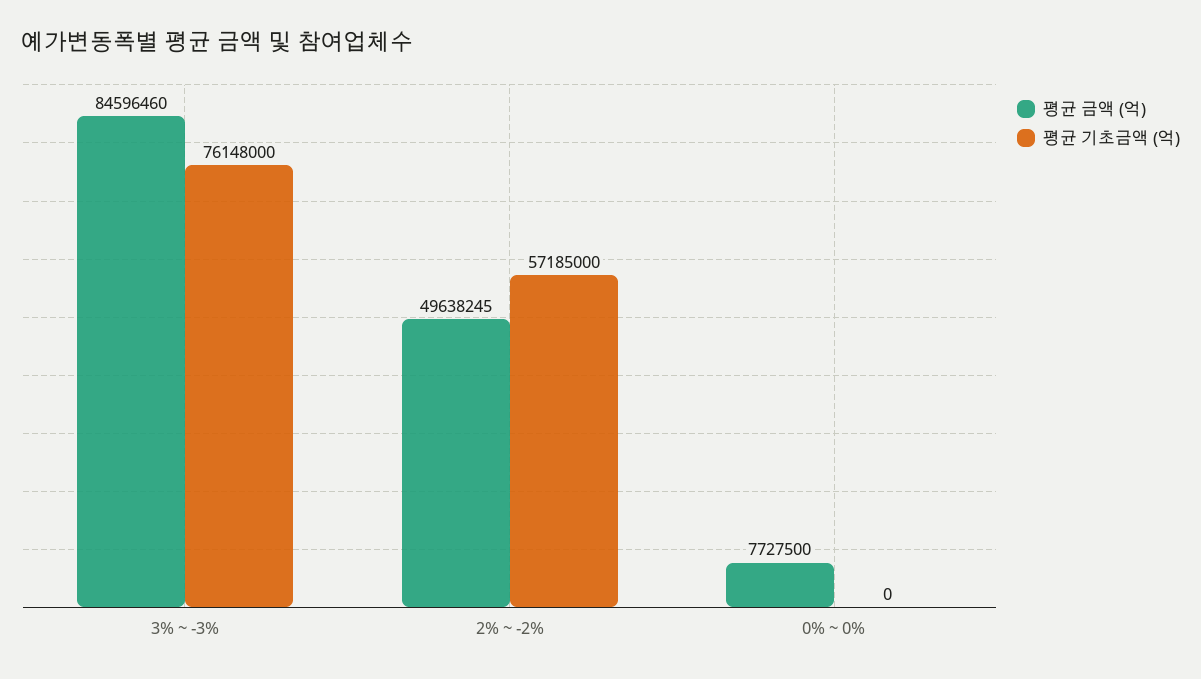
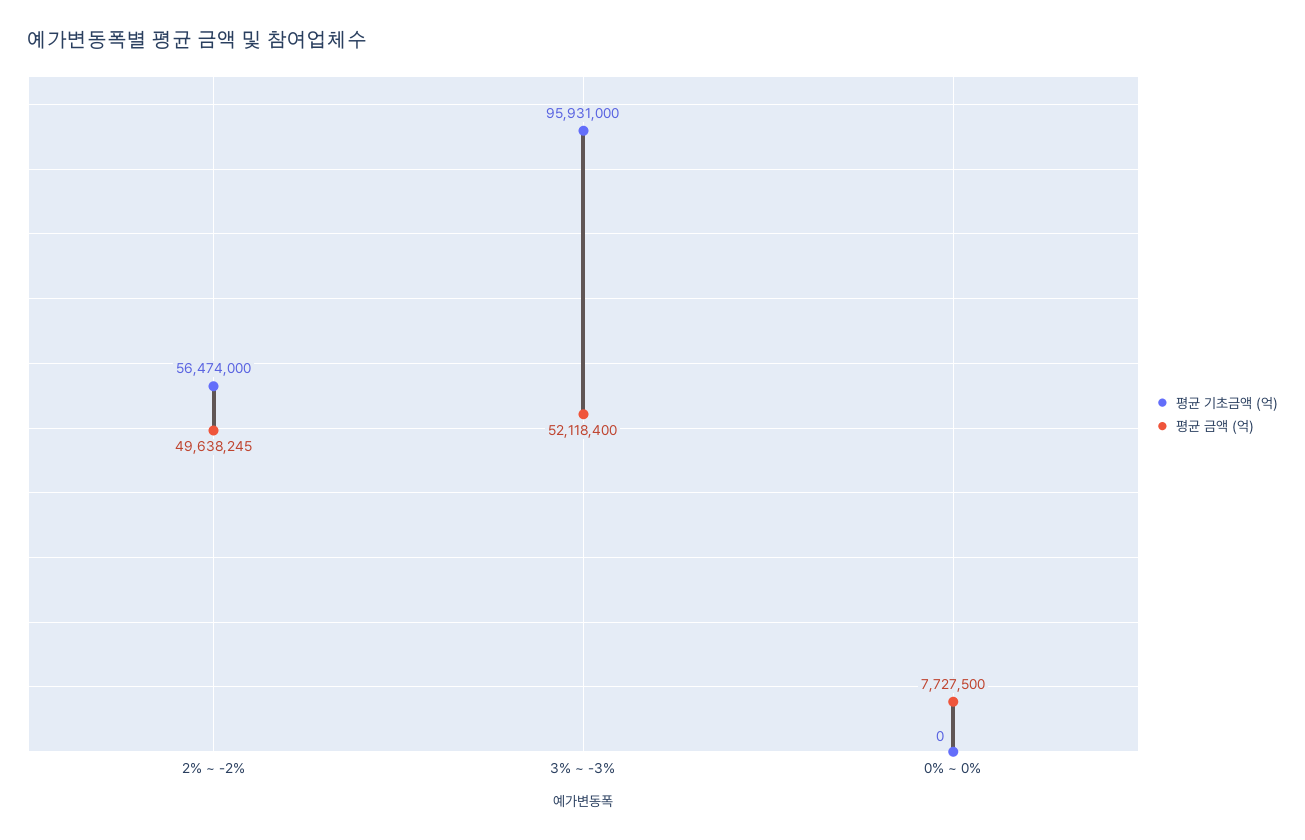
평균 금액 (억), 3% ~ -3%: 84596460 -> 52118400
평균 기초금액 (억), 3% ~ -3%: 76148000 -> 95931000
평균 기초금액 (억), 2% ~ -2%: 57185000 -> 56474000

